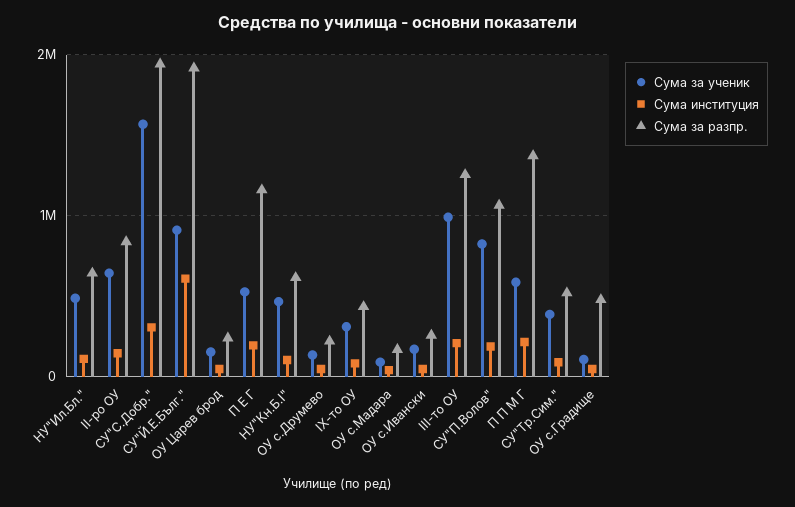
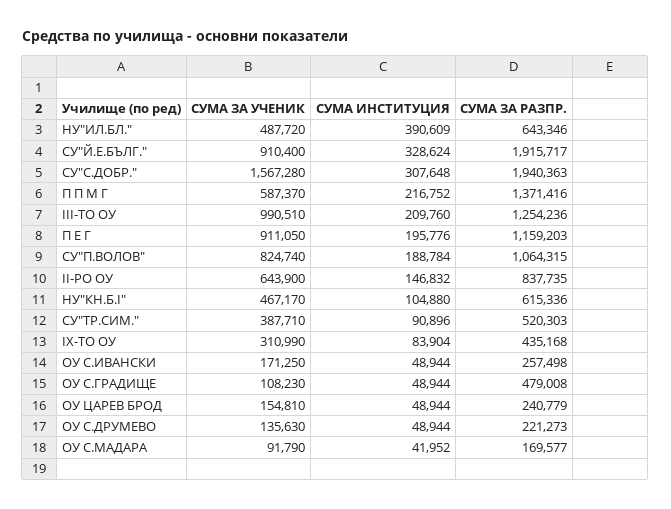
Сума институция, НУ"Ил.Бл.": 100000 -> 390609
Сума институция, СУ"Й.Е.Бълг.": 600000 -> 328624
Сума за ученик, П Е Г: 500000 -> 911050

